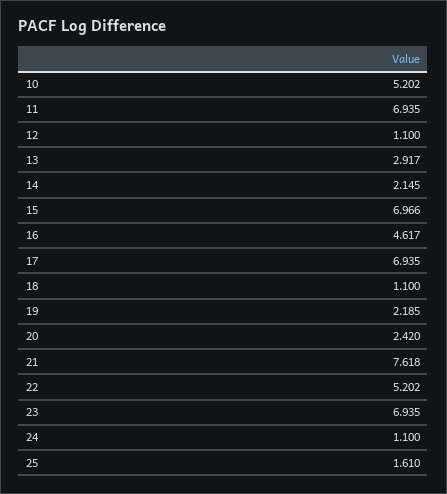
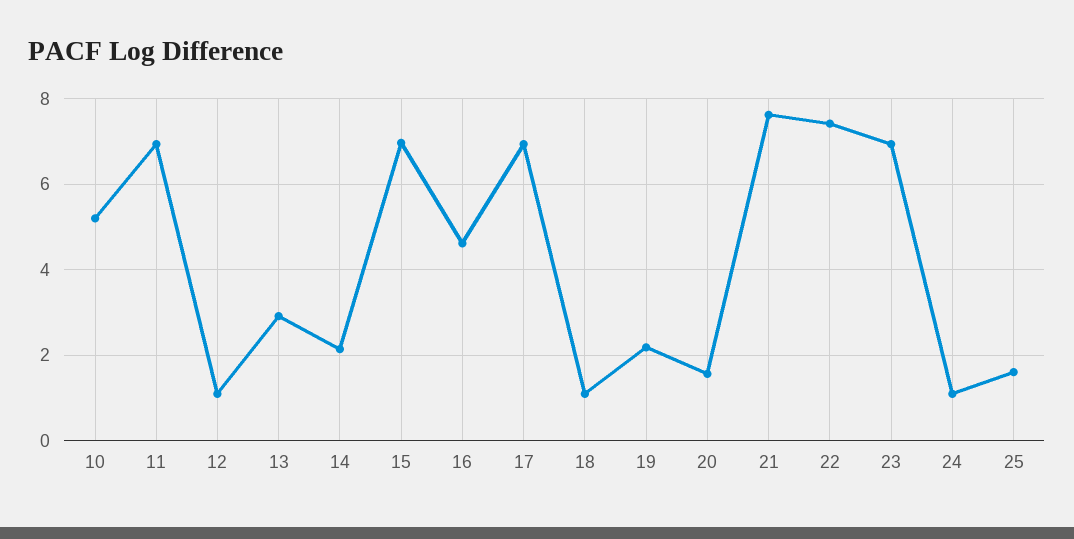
20: 2.42 -> 1.6
22: 5.202 -> 7.4

